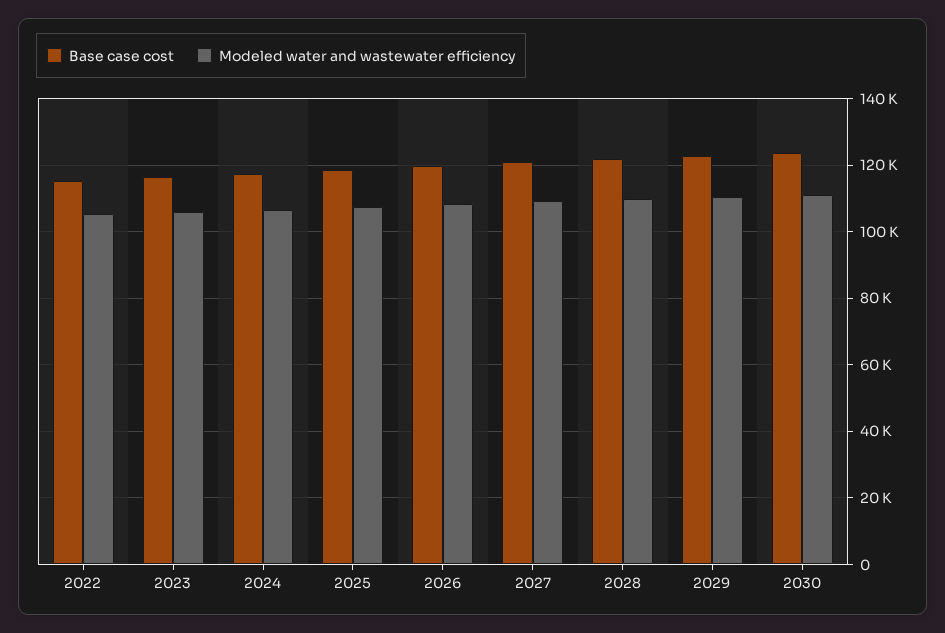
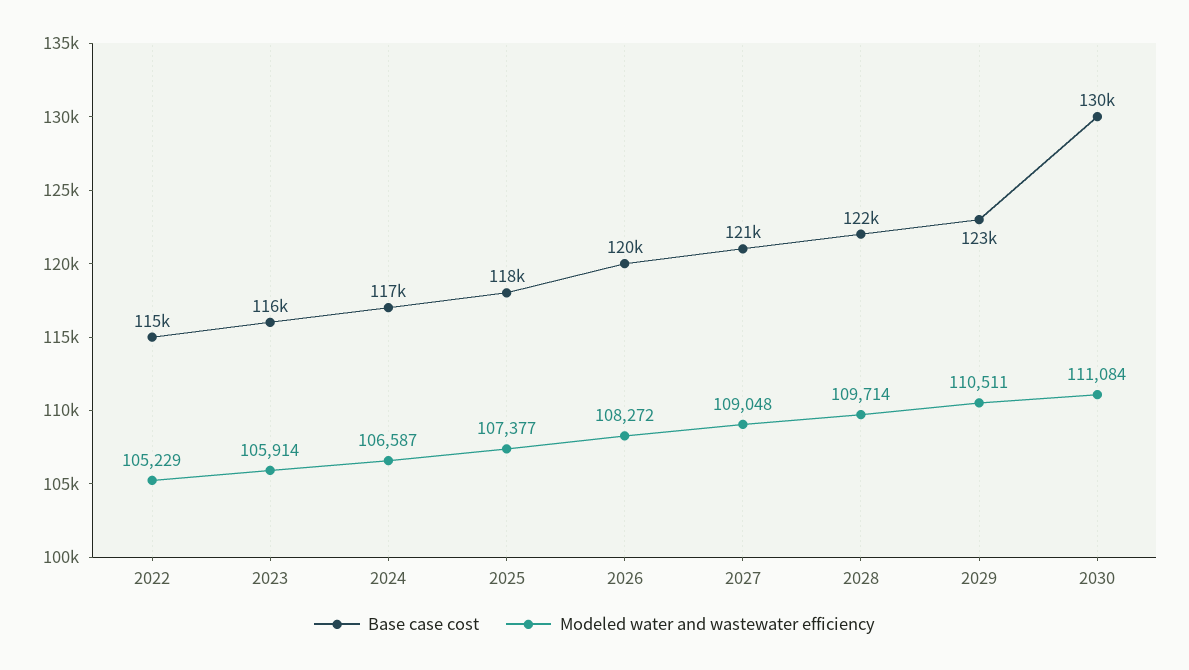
Base case cost, 2030: 124000 -> 130000

